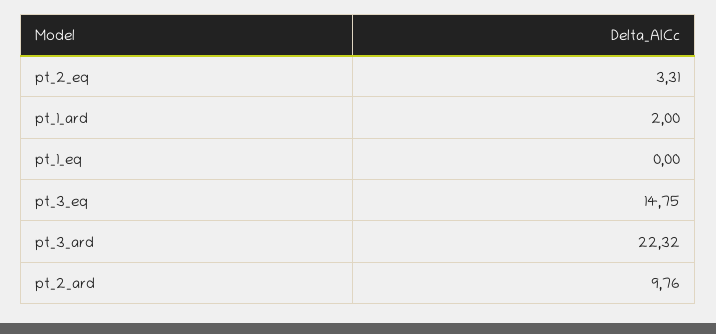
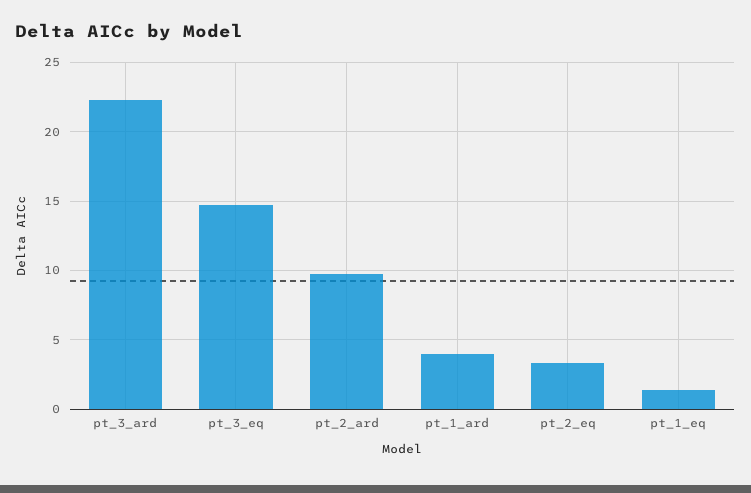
pt_1_ard: 2 -> 4
pt_1_eq: 0 -> 1.5

